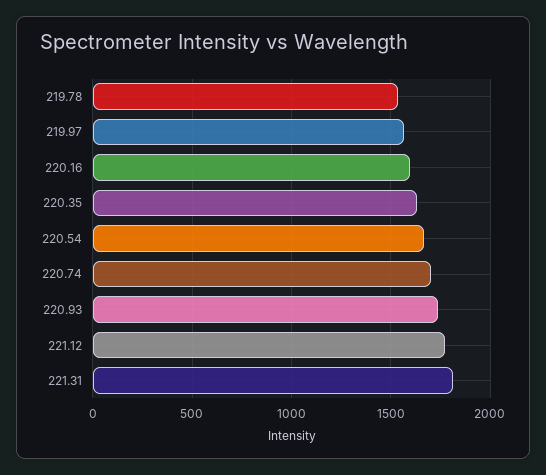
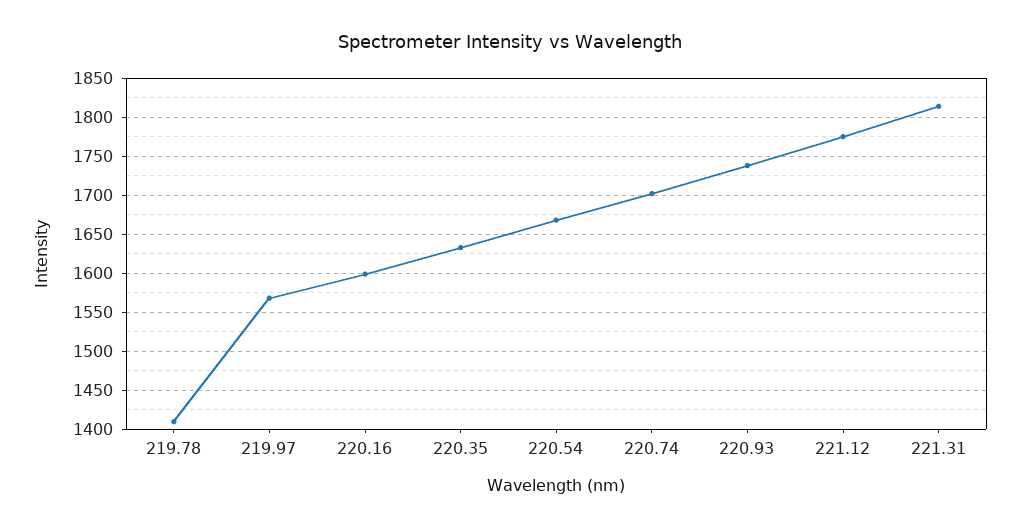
219.78: 1550 -> 1410

